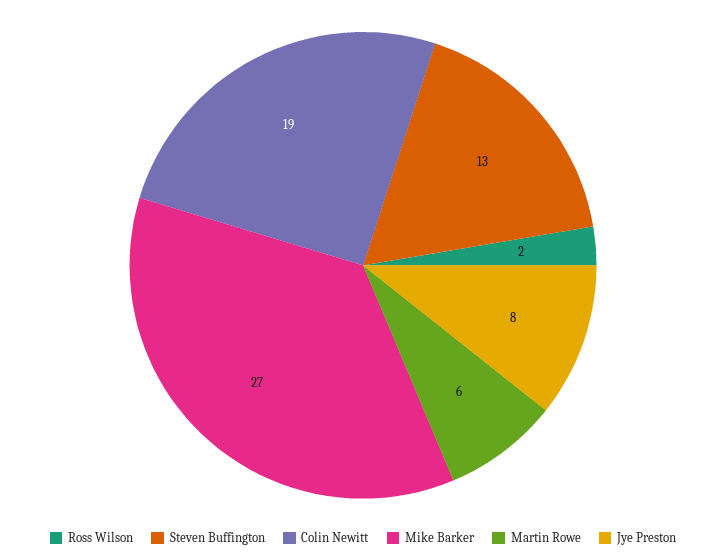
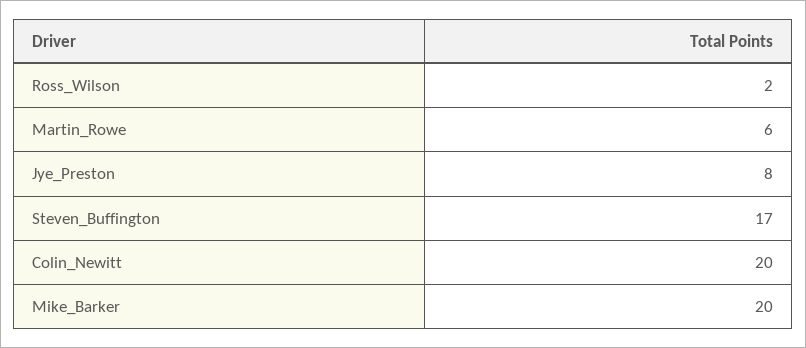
Steven Buffington: 13 -> 17
Colin Newitt: 19 -> 20
Mike Barker: 27 -> 20

